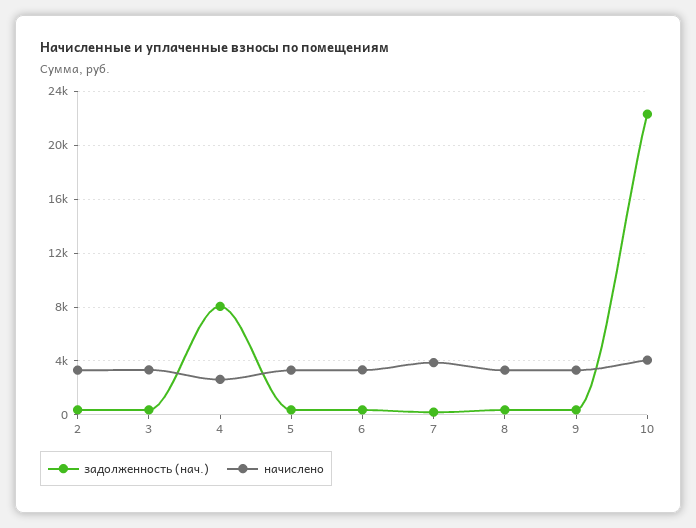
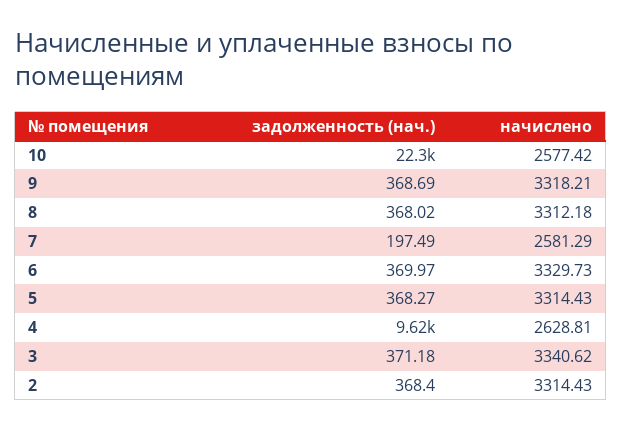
задолженность (нач.), 4: 8000 -> 9620
начислено, 7: 4000 -> 2581.29
начислено, 10: 4000 -> 2577.42

